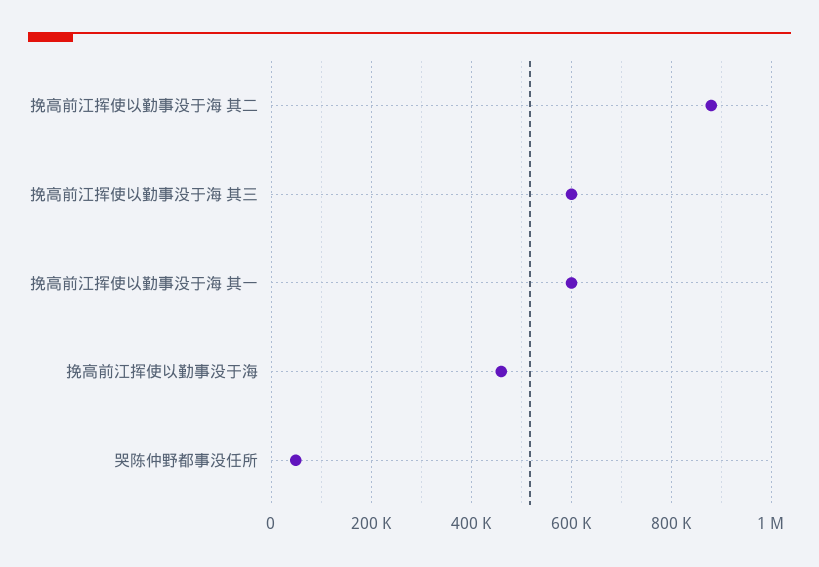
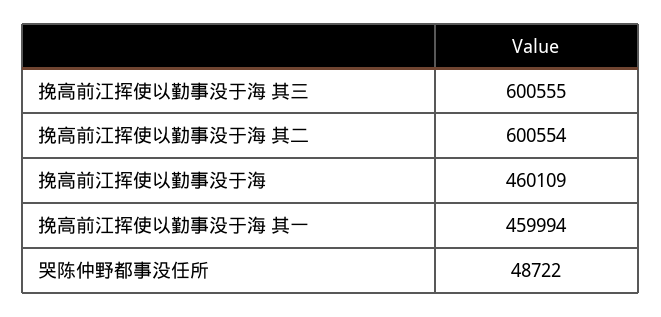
挽高前江挥使以勤事没于海 其二: 880000 -> 600554
挽高前江挥使以勤事没于海 其一: 600000 -> 459994

